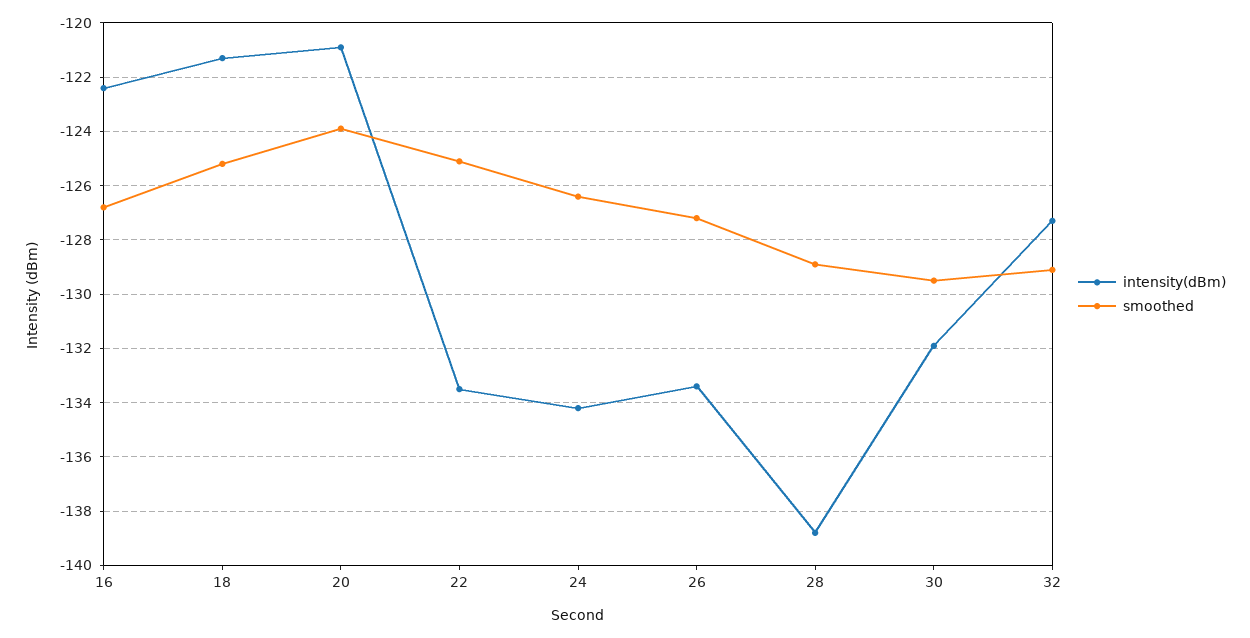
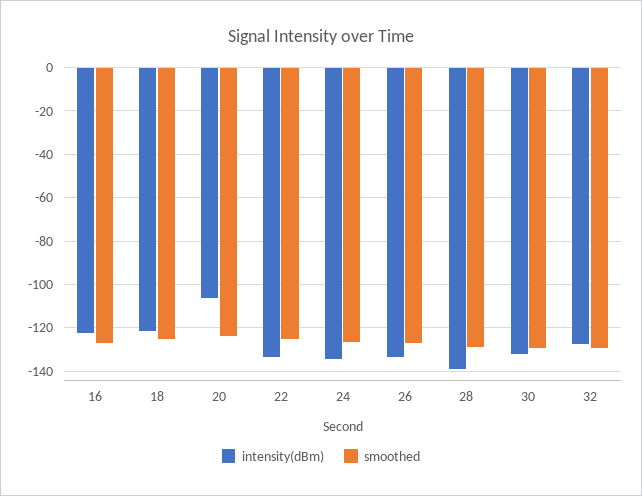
intensity(dBm), 20: -121 -> -105

